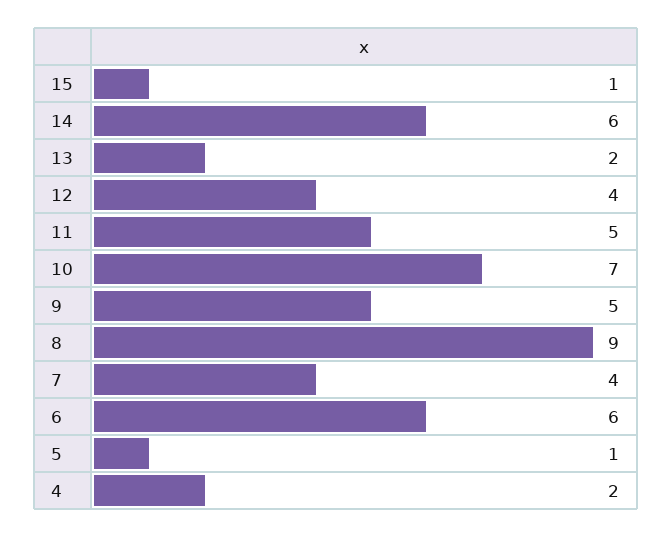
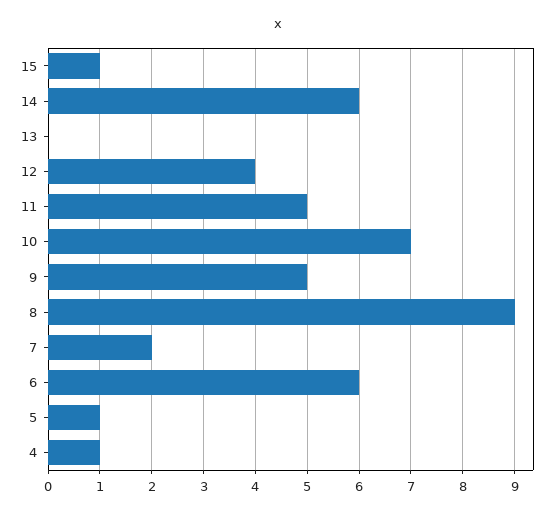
13: 2 -> 0
7: 4 -> 2
4: 2 -> 1

